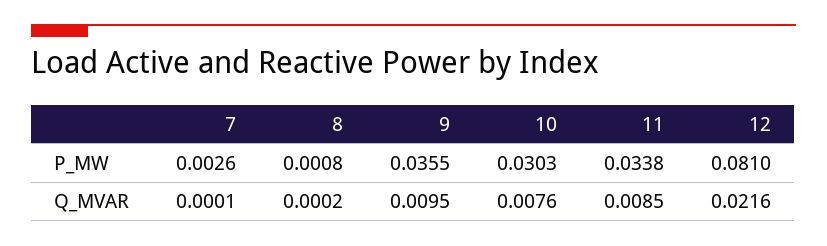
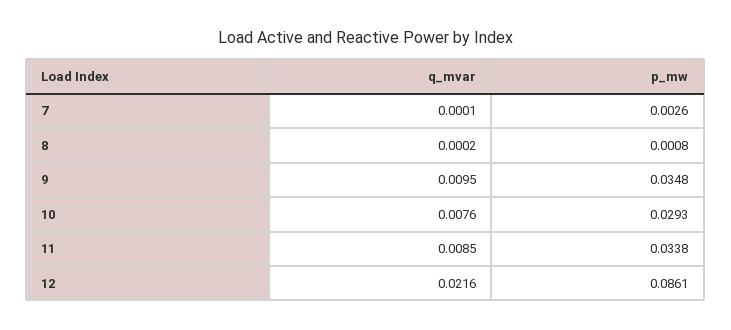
9, P_MW: 0.0355 -> 0.0348
10, P_MW: 0.0303 -> 0.0293
12, P_MW: 0.081 -> 0.0861

